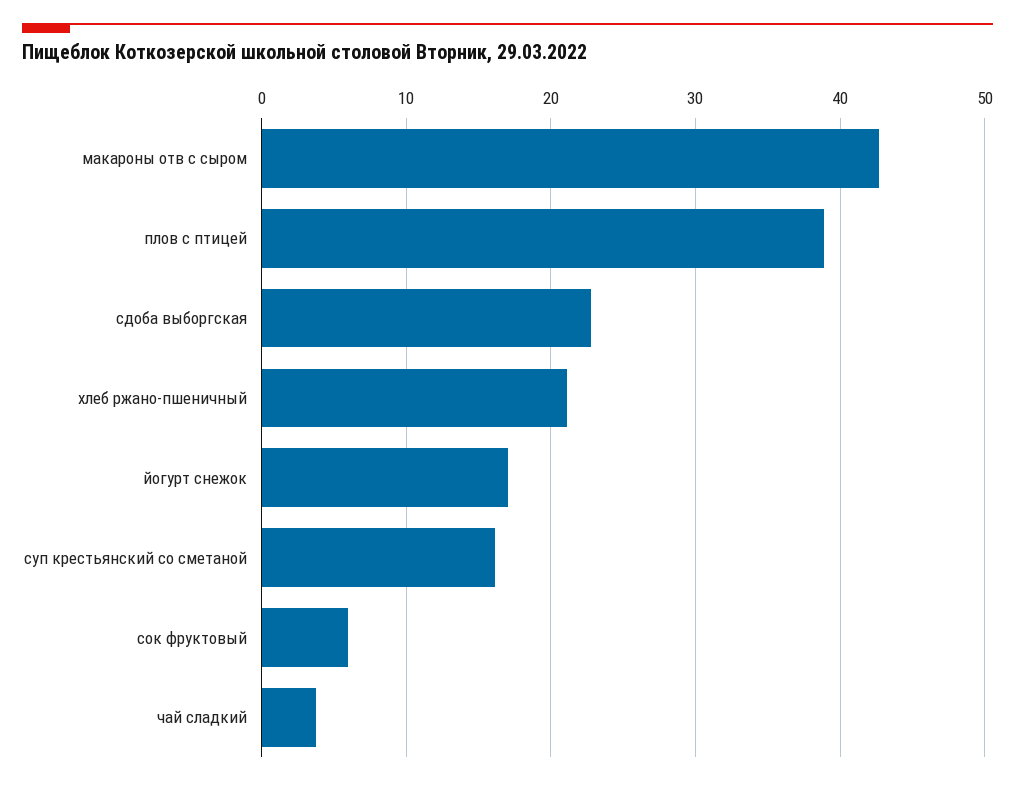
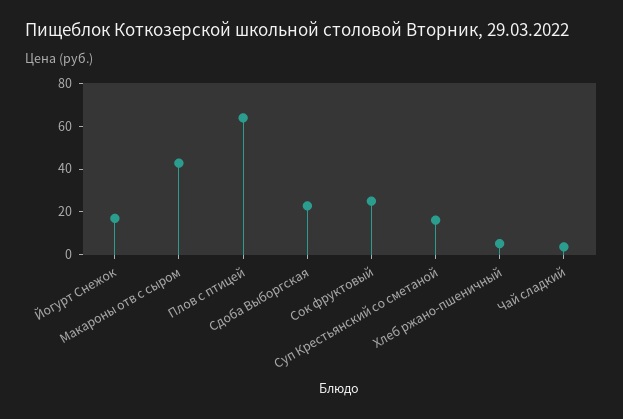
плов с птицей: 39 -> 65
хлеб ржано-пшеничный: 21 -> 5
сок фруктовый: 6 -> 25

